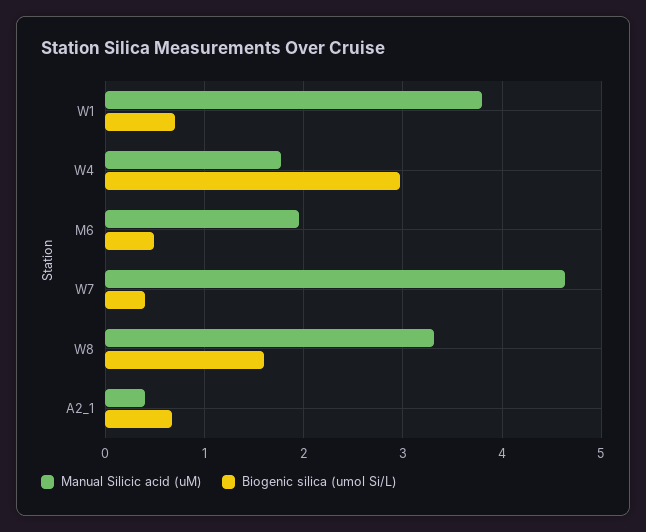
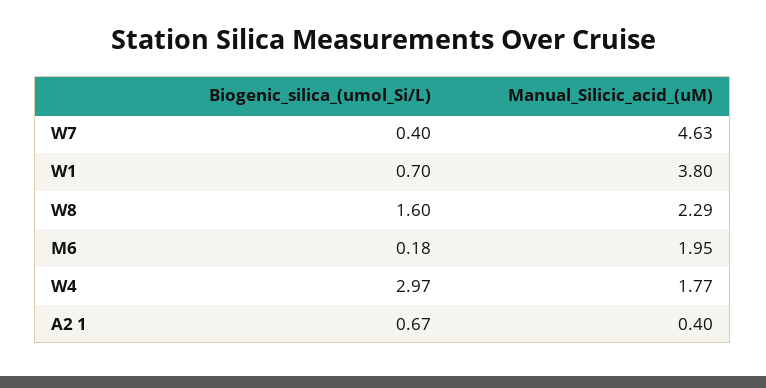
Biogenic silica (umol Si/L), M6: 0.5 -> 0.18
Manual Silicic acid (uM), W8: 3.3 -> 2.29

